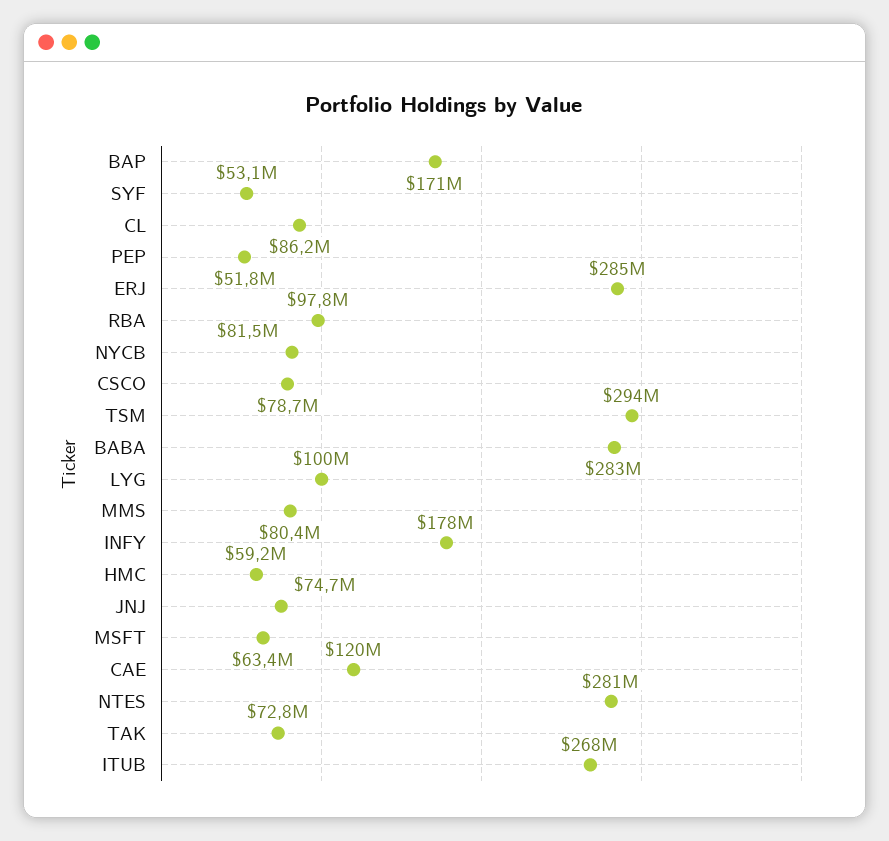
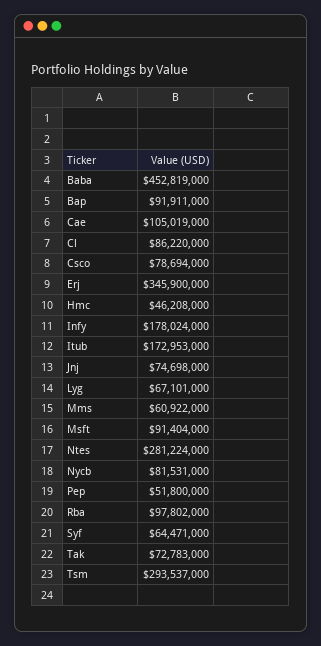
BAP: 171000000 -> 91911000
SYF: 53100000 -> 64471000
ERJ: 285000000 -> 345900000
BABA: 283000000 -> 452819000
LYG: 100000000 -> 67101000
MMS: 80400000 -> 60922000
HMC: 59200000 -> 46208000
MSFT: 63400000 -> 91404000
CAE: 120000000 -> 105019000
ITUB: 268000000 -> 172953000

